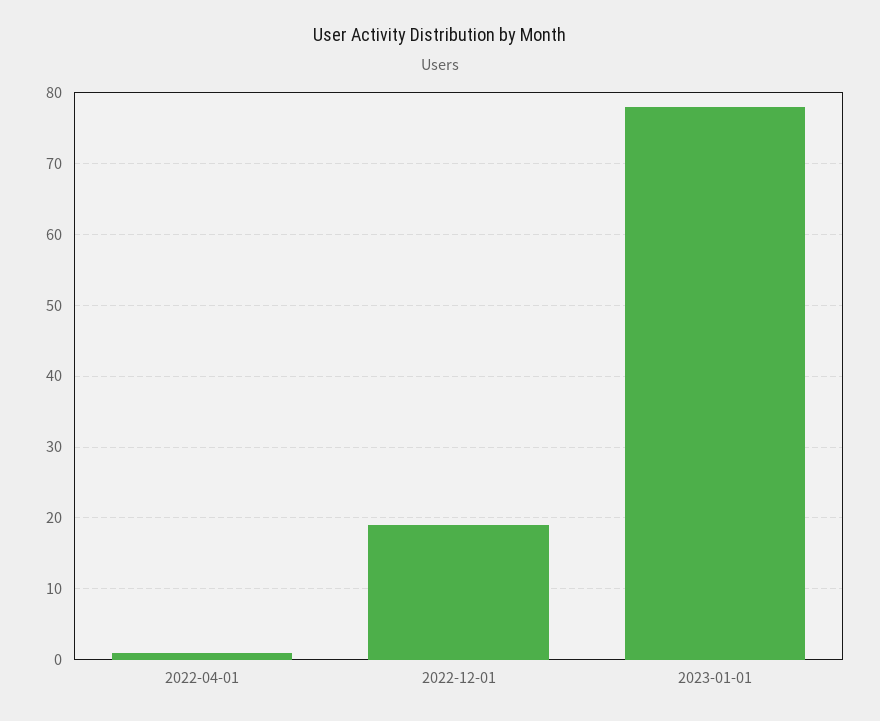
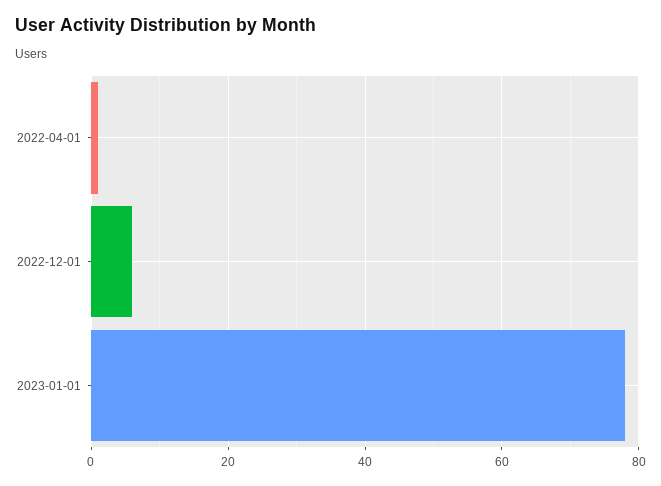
2022-12-01: 19 -> 5

